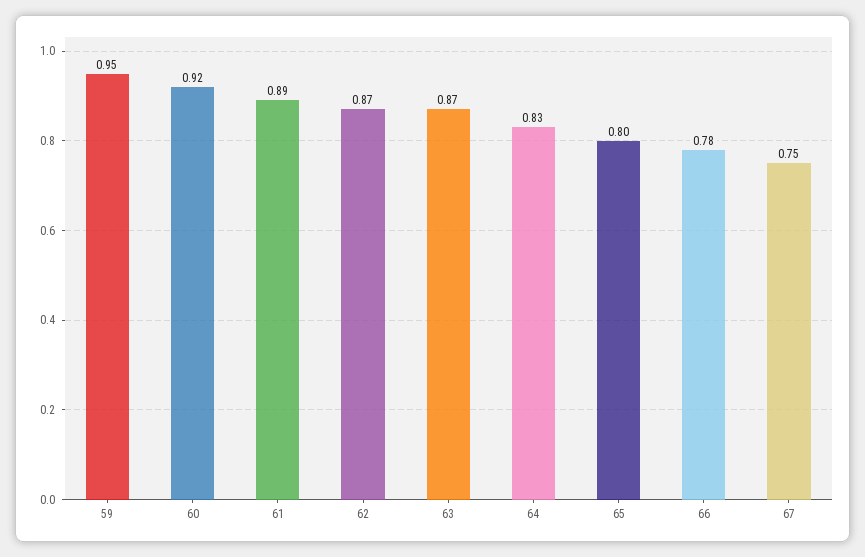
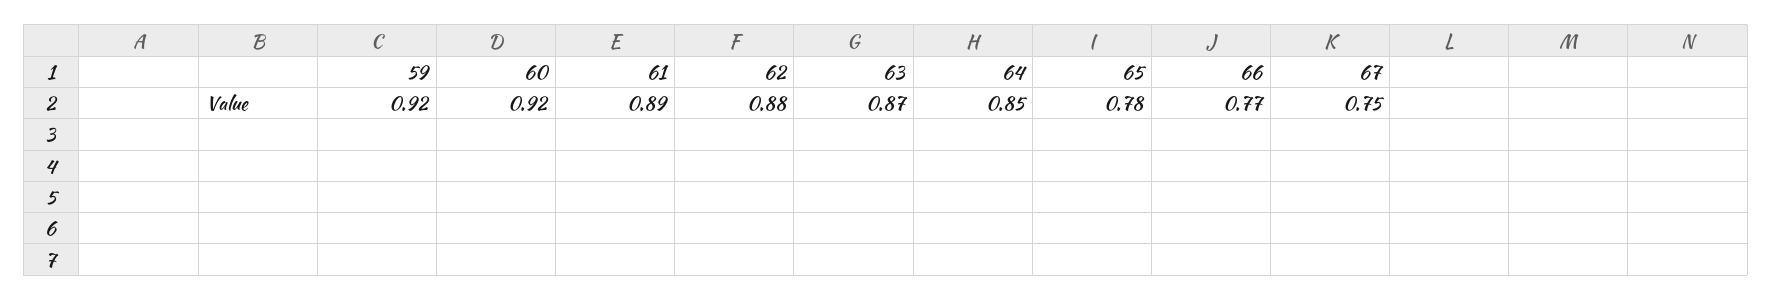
59: 0.95 -> 0.92
62: 0.87 -> 0.88
64: 0.83 -> 0.85
65: 0.8 -> 0.78
66: 0.78 -> 0.77

